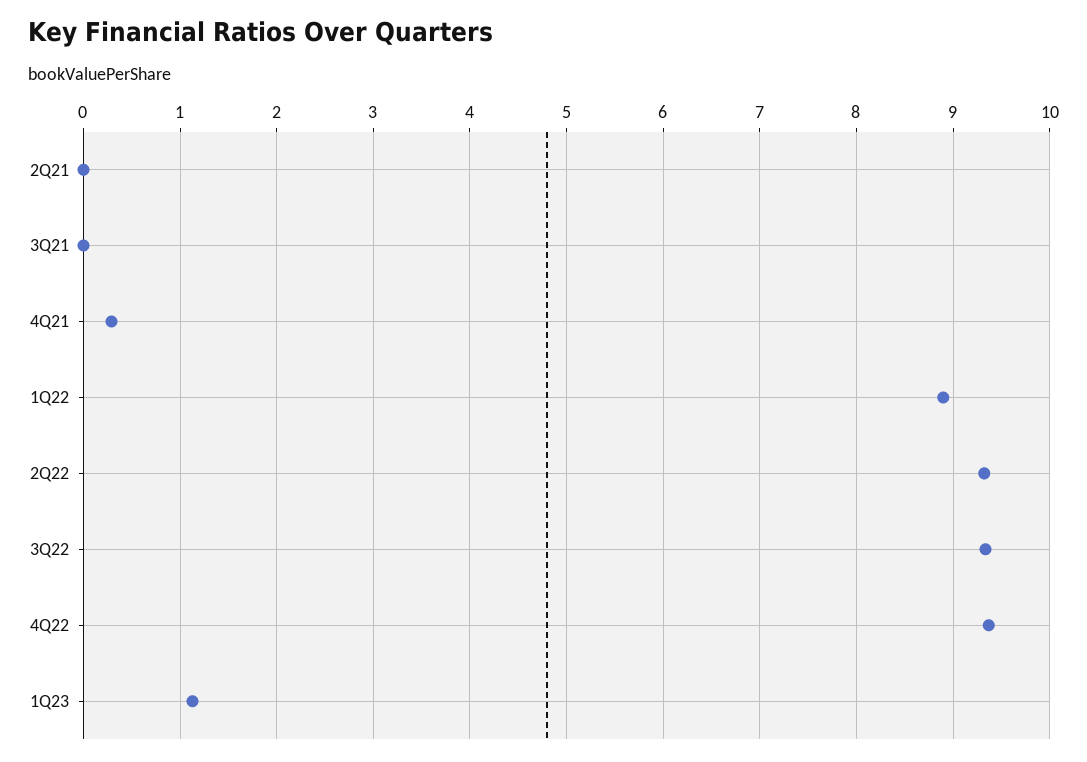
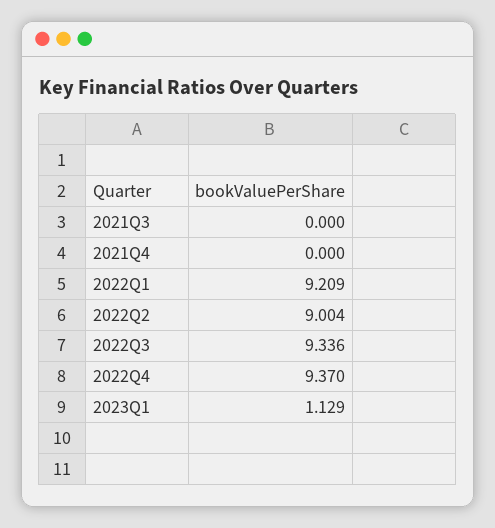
2Q21: 0 -> none
4Q21: 0.3 -> 0
1Q22: 8.9 -> 9.209
2Q22: 9.3 -> 9.004

